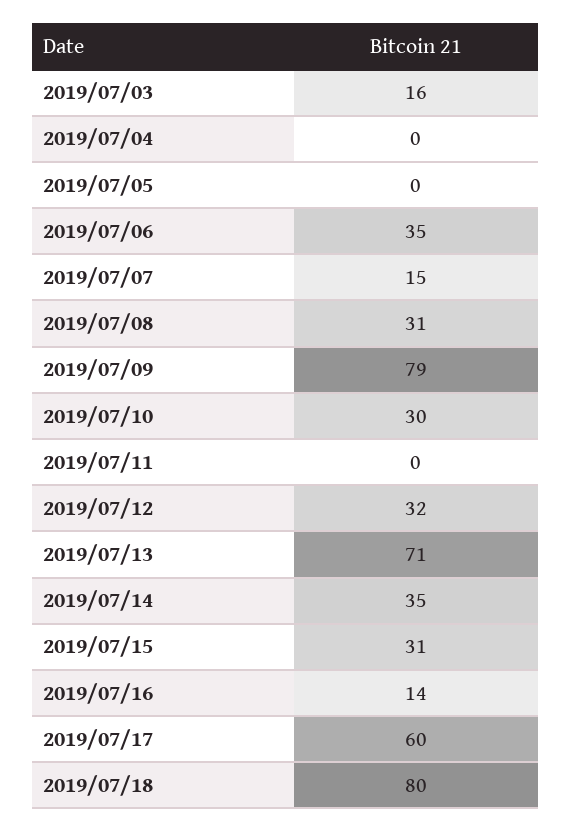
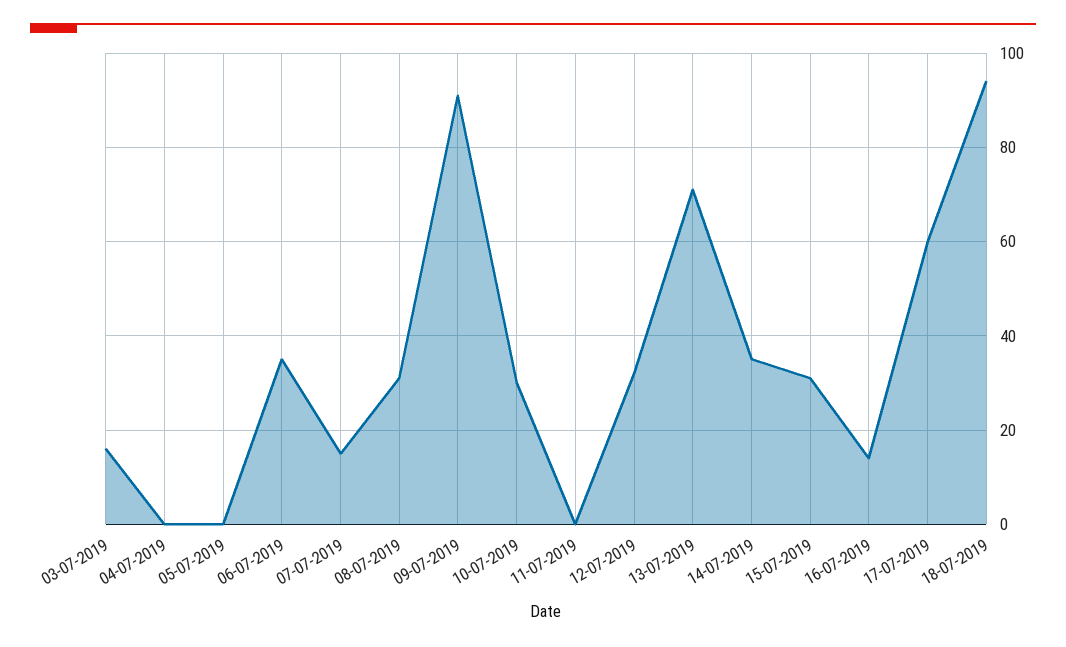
2019/07/09: 79 -> 90
2019/07/18: 80 -> 95

